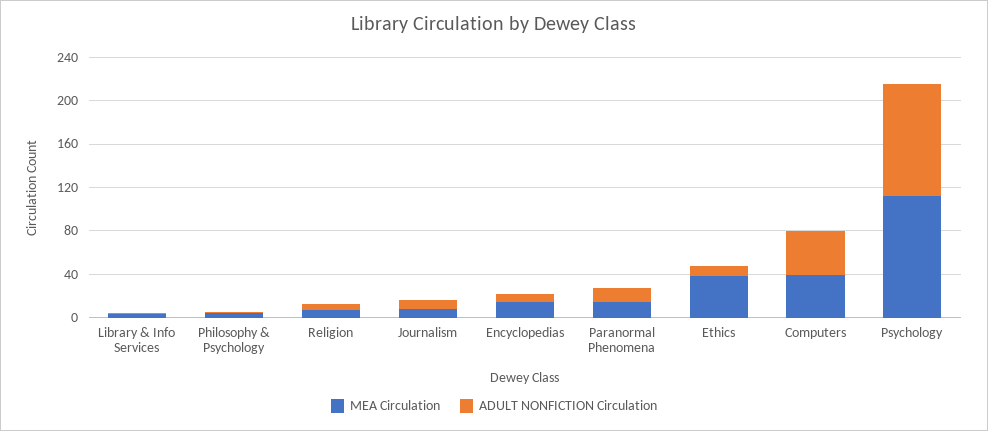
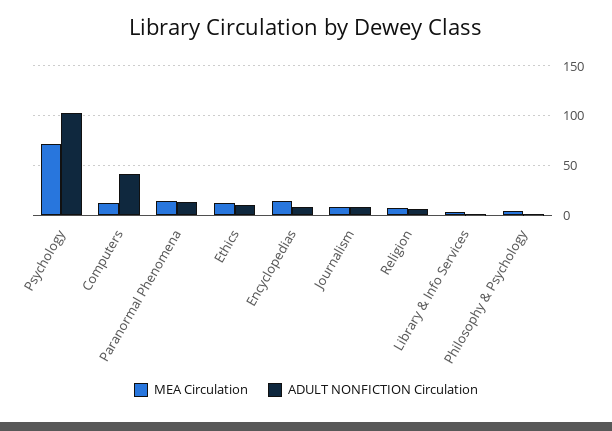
MEA Circulation, Ethics: 40 -> 10
MEA Circulation, Computers: 40 -> 10
MEA Circulation, Psychology: 110 -> 70

